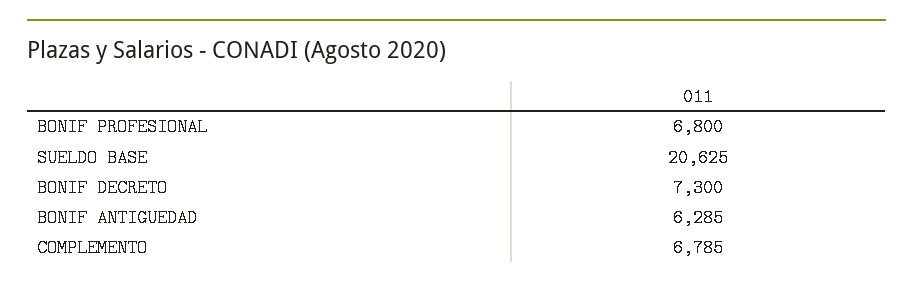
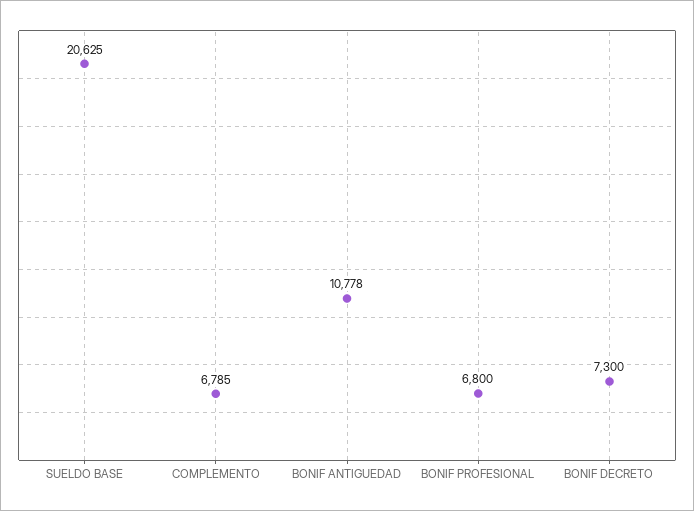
BONIF ANTIGUEDAD: 6285 -> 10778

